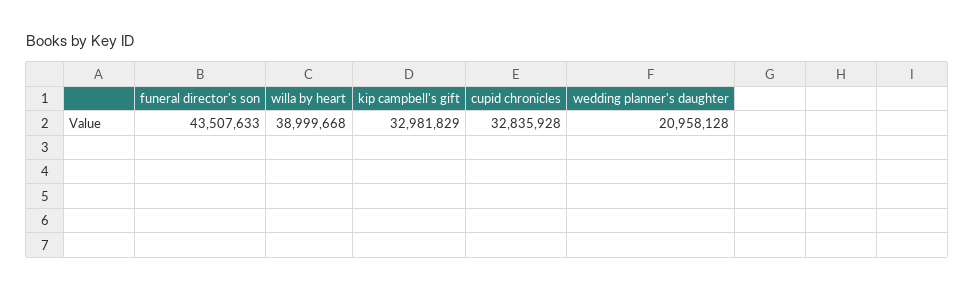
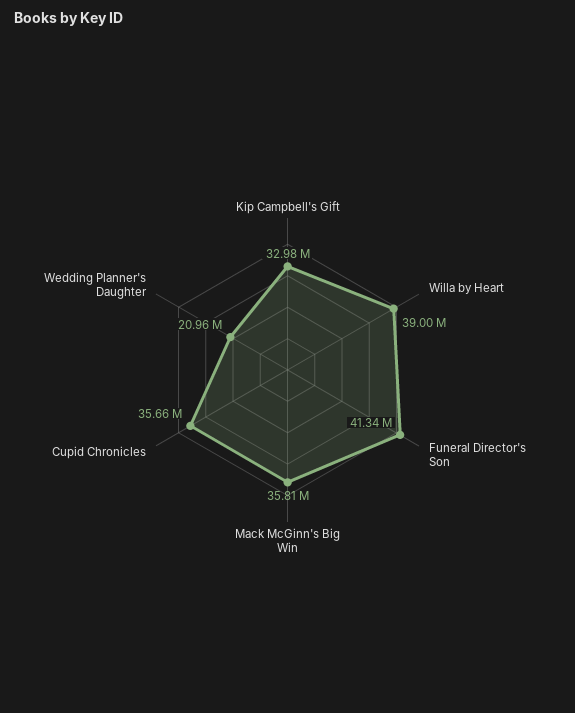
funeral director's son: 43507633 -> 41340000
cupid chronicles: 32835928 -> 35660000
Mack McGinn's Big Win: none -> 35810000

